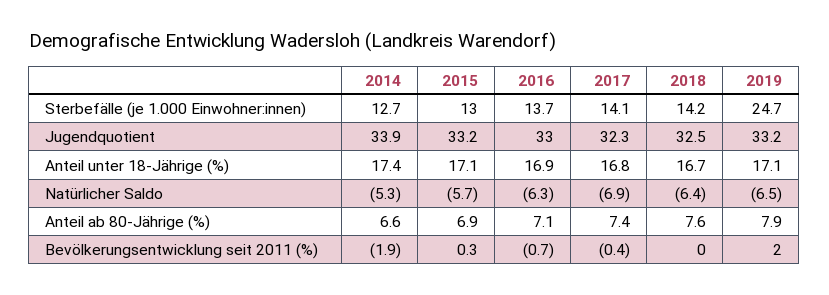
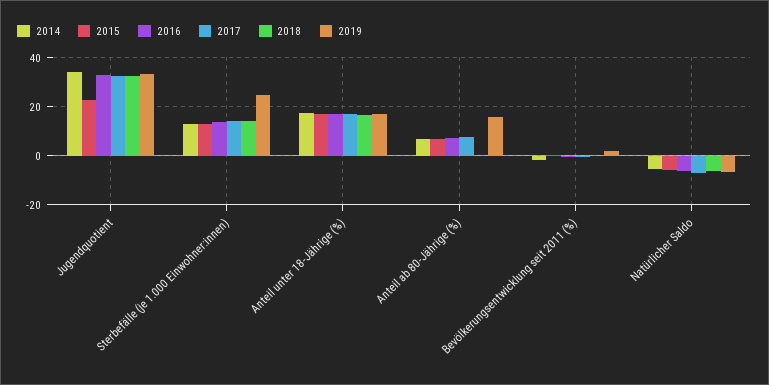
2015, Jugendquotient: 33.2 -> 22.5
2018, Anteil ab 80-Jährige (%): 7.6 -> 0
2019, Anteil ab 80-Jährige (%): 7.9 -> 15

